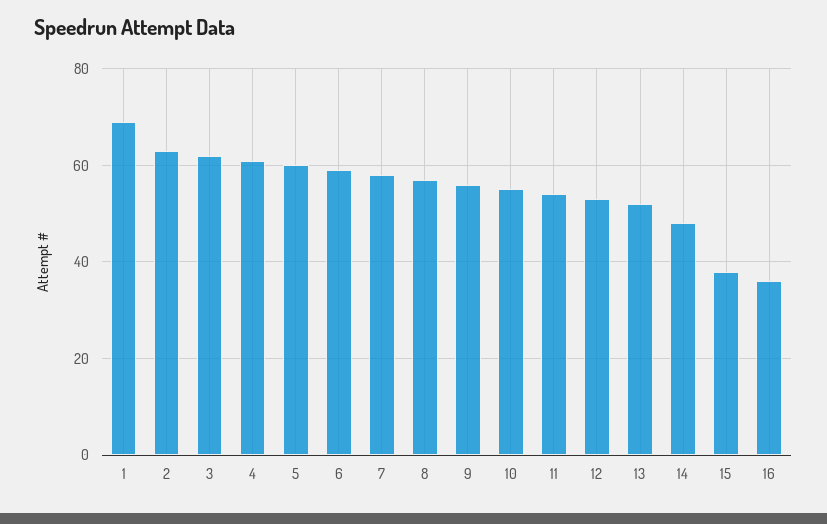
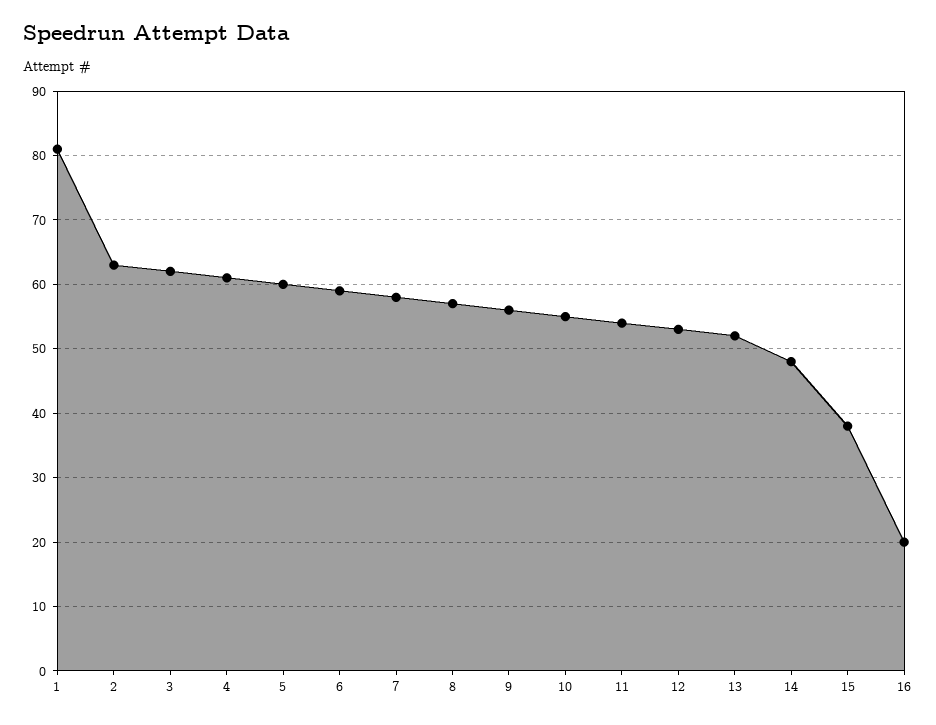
1: 70 -> 81
16: 35 -> 20

